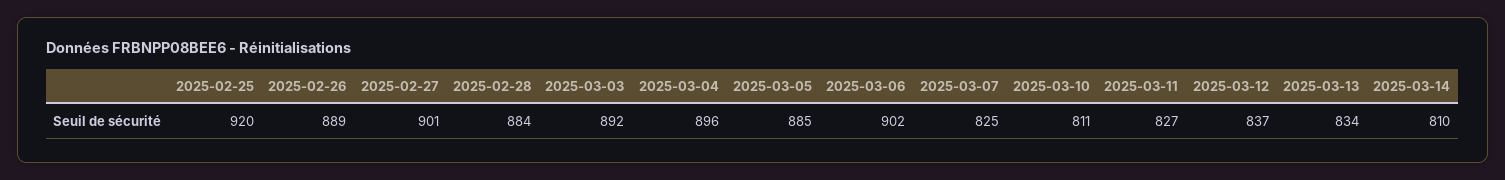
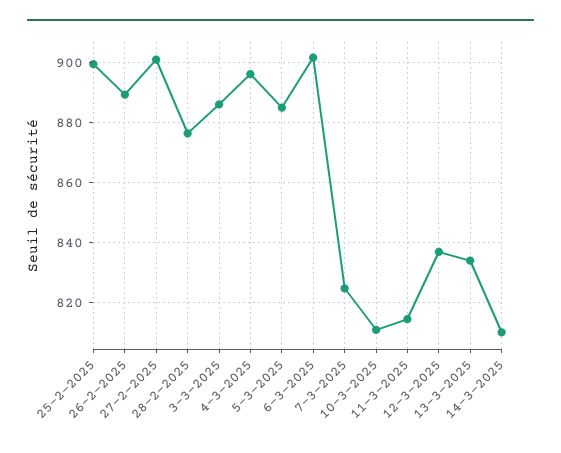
2025-02-25: 920 -> 900
2025-02-28: 884 -> 876
2025-03-03: 892 -> 886
2025-03-11: 827 -> 814

